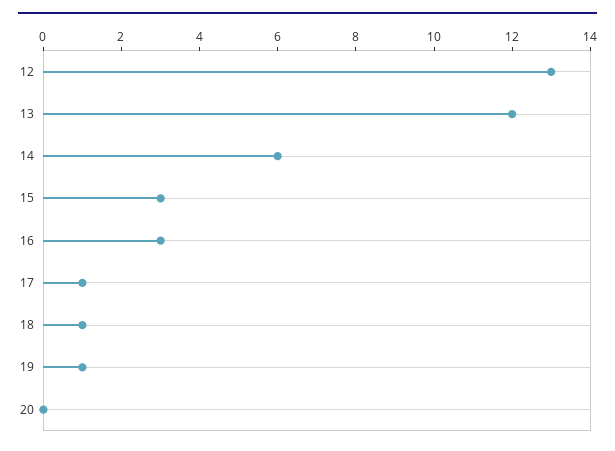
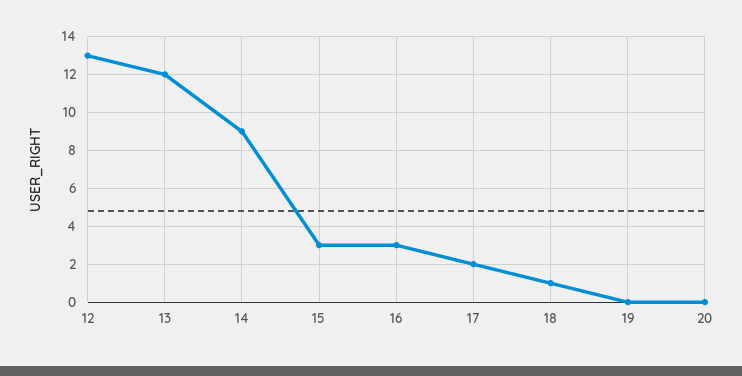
14: 6 -> 9
17: 1 -> 2
19: 1 -> 0

